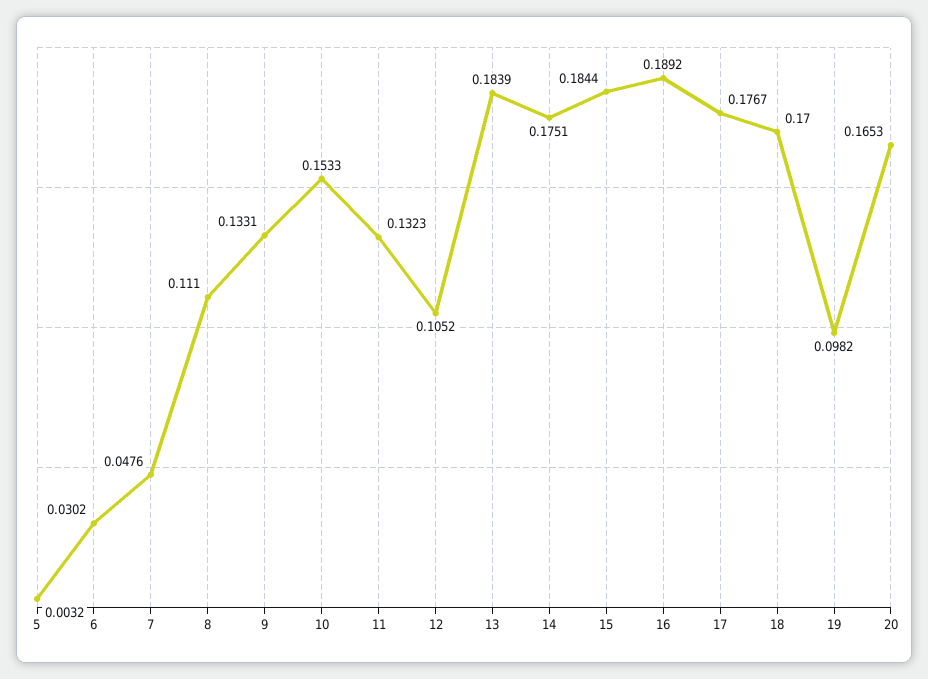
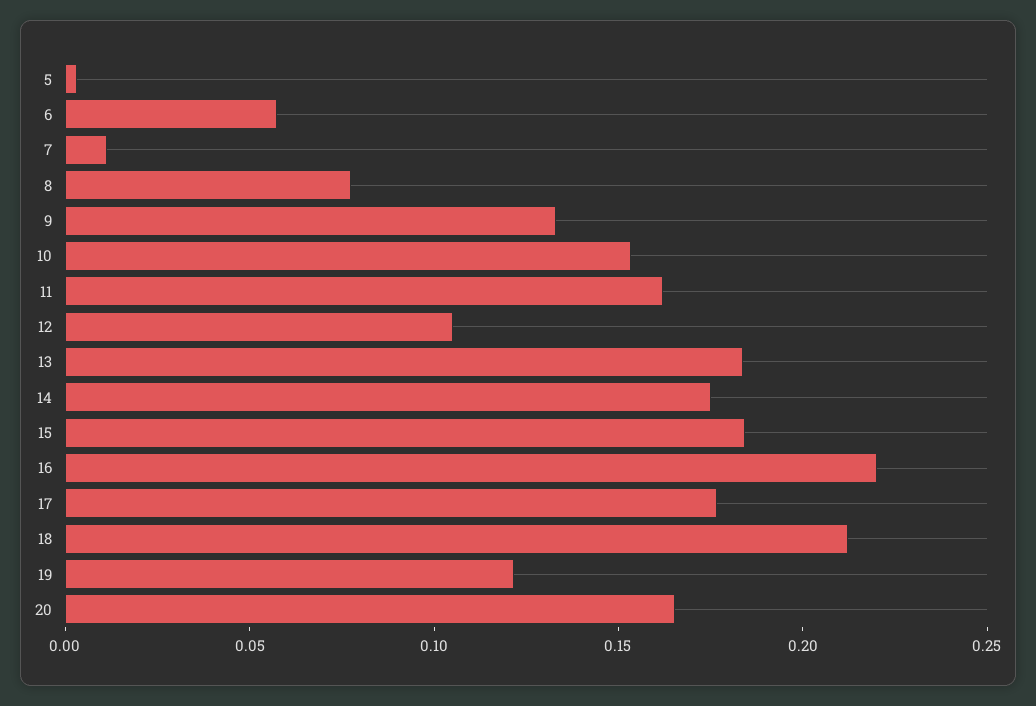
6: 0.0302 -> 0.06
7: 0.0476 -> 0.01
8: 0.111 -> 0.08
11: 0.1323 -> 0.16
16: 0.1892 -> 0.22
18: 0.17 -> 0.21
19: 0.0982 -> 0.12

